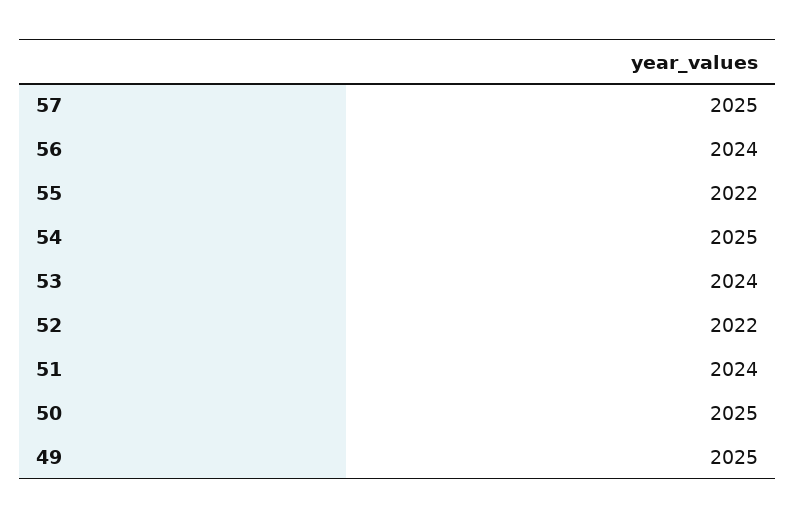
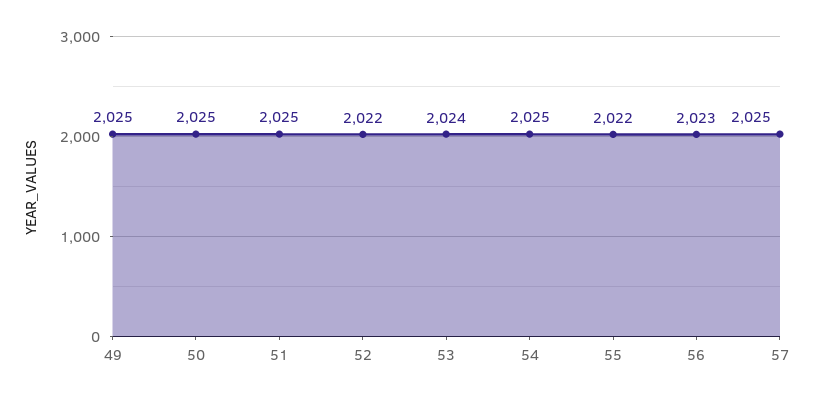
56: 2024 -> 2023
51: 2024 -> 2025

